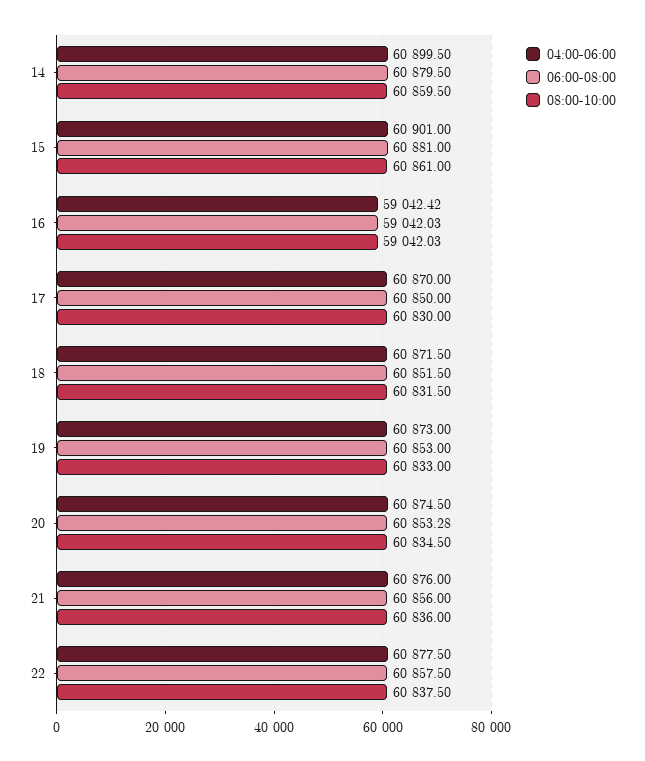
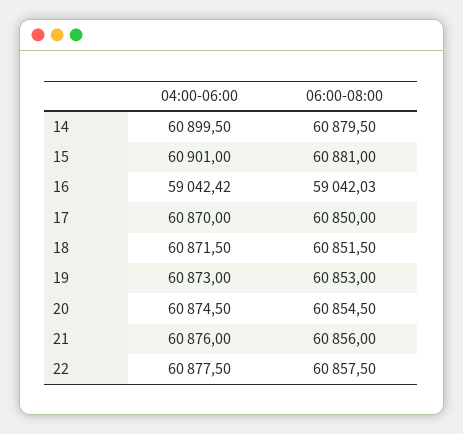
08:00-10:00, 14: 60859.5 -> none
08:00-10:00, 15: 60861 -> none
08:00-10:00, 16: 59042.03 -> none
08:00-10:00, 17: 60830 -> none
08:00-10:00, 18: 60831.5 -> none
08:00-10:00, 19: 60833 -> none
06:00-08:00, 20: 60853.28 -> 60854.5
08:00-10:00, 20: 60834.5 -> none
08:00-10:00, 21: 60836 -> none
08:00-10:00, 22: 60837.5 -> none

